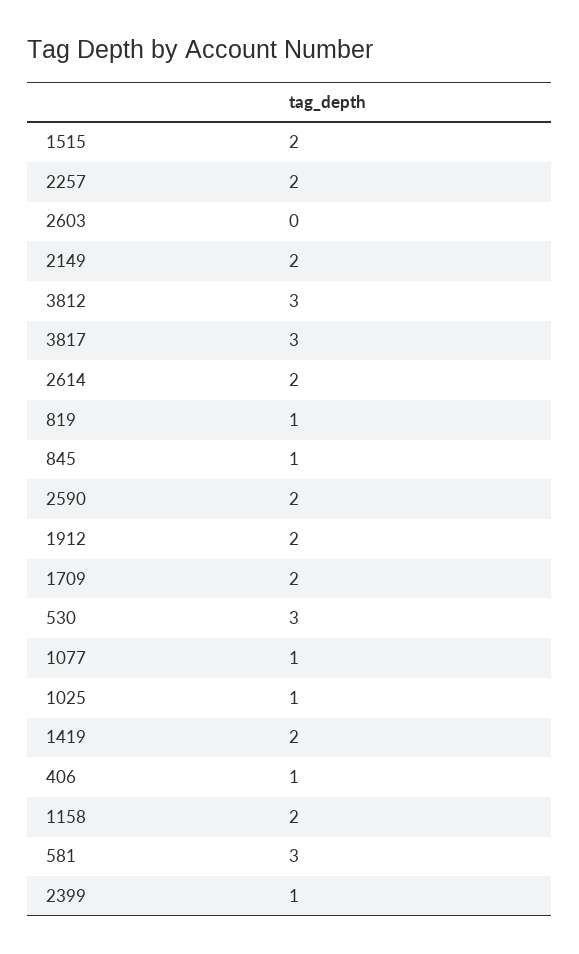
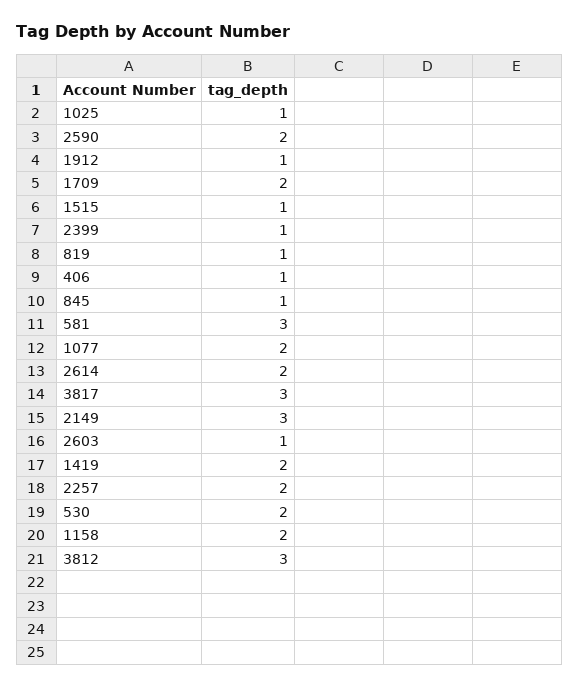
1515: 2 -> 1
2603: 0 -> 1
2149: 2 -> 3
1912: 2 -> 1
530: 3 -> 2
1077: 1 -> 2

